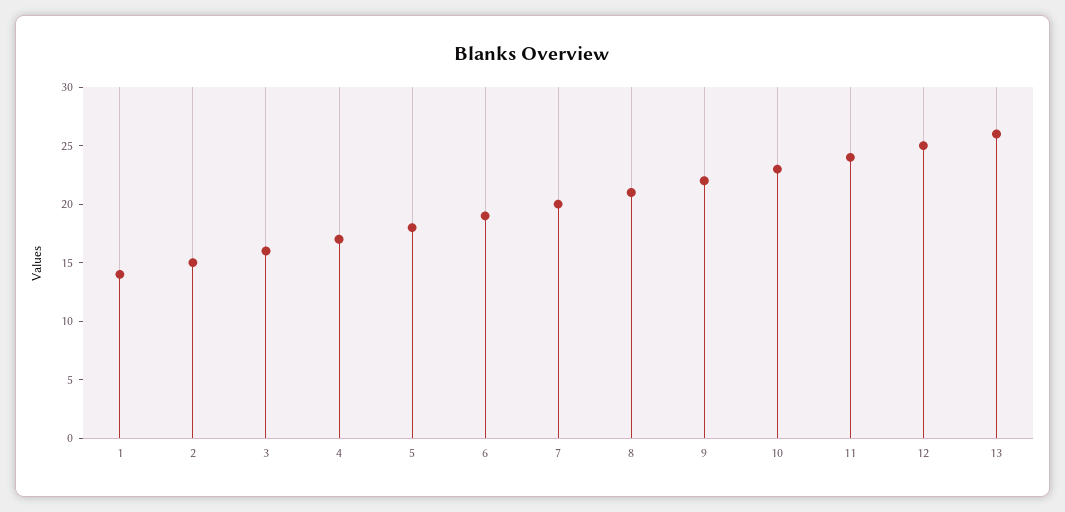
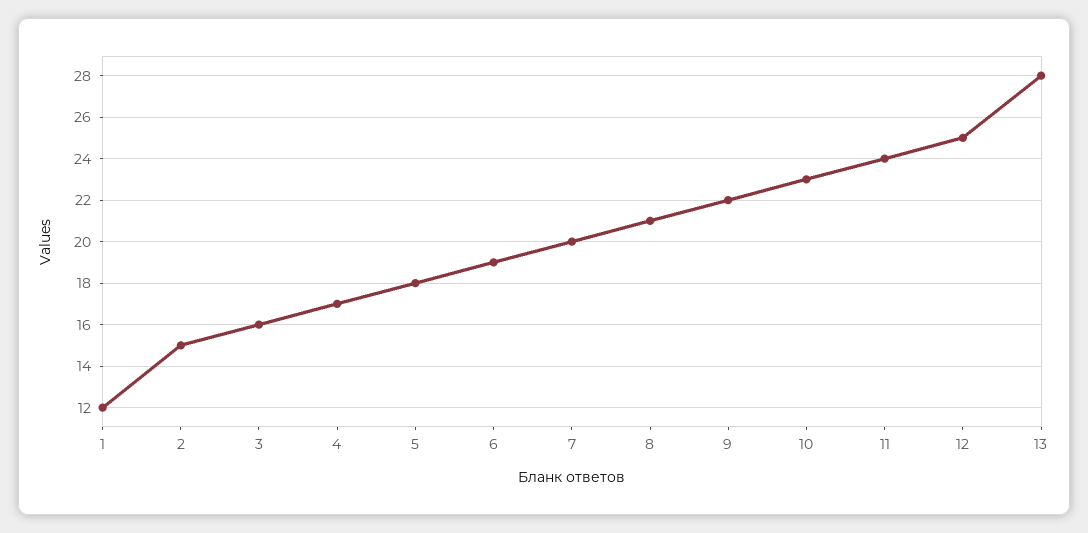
1: 14 -> 12
13: 26 -> 28

